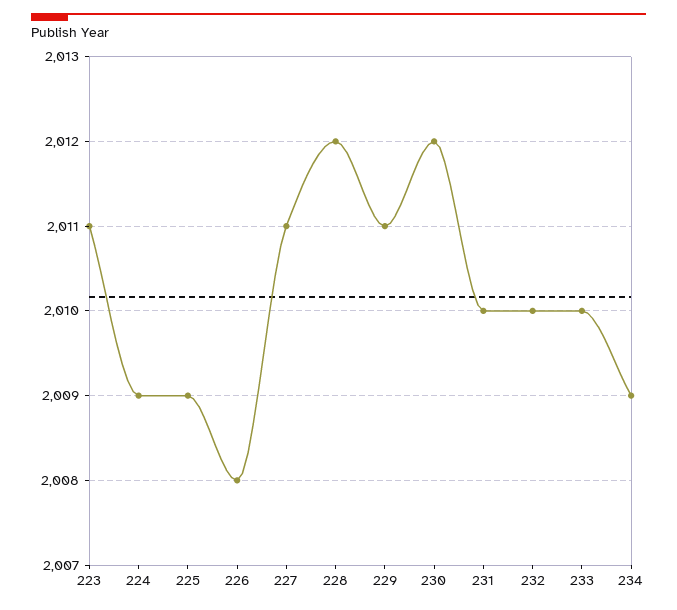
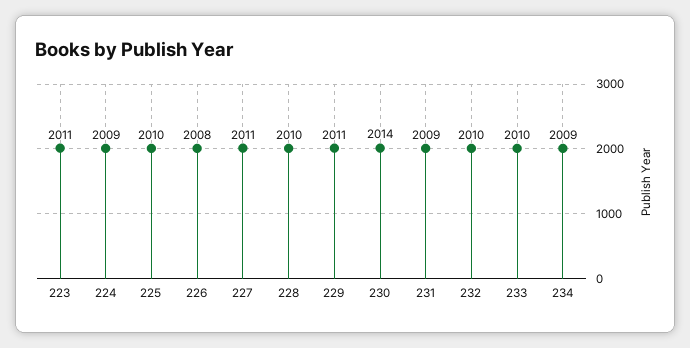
225: 2009 -> 2010
228: 2012 -> 2010
230: 2012 -> 2014
231: 2010 -> 2009

